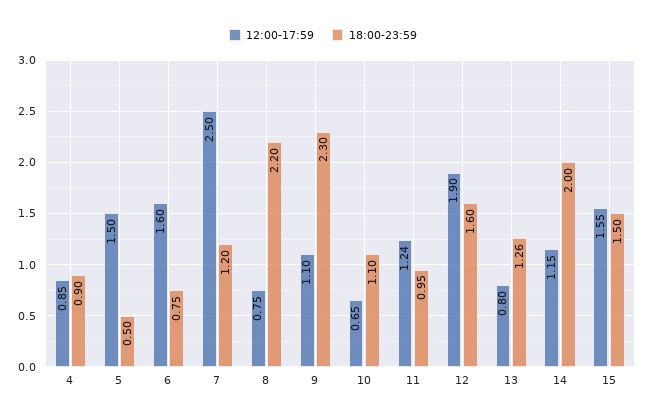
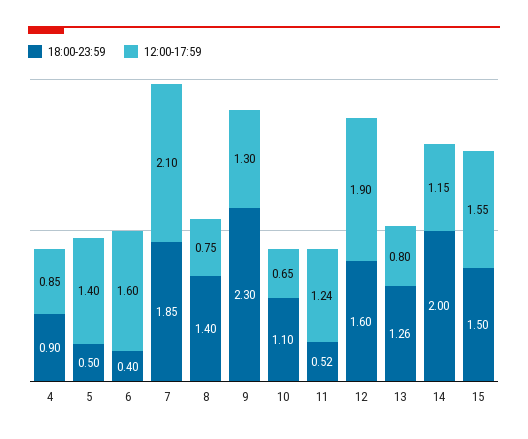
12:00-17:59, 5: 1.5 -> 1.4
18:00-23:59, 6: 0.75 -> 0.4
12:00-17:59, 7: 2.5 -> 2.1
18:00-23:59, 7: 1.2 -> 1.85
18:00-23:59, 8: 2.2 -> 1.4
12:00-17:59, 9: 1.1 -> 1.3
18:00-23:59, 11: 0.95 -> 0.52

